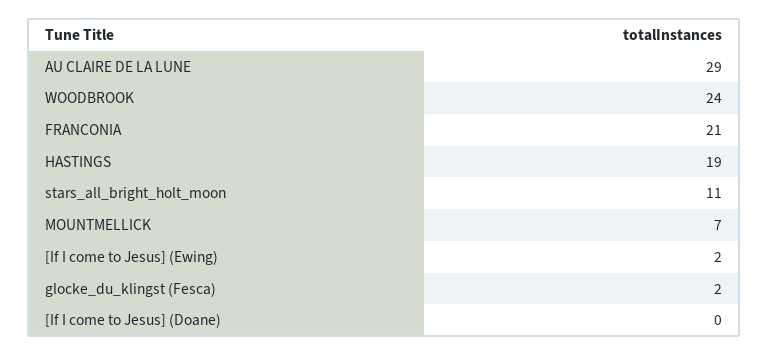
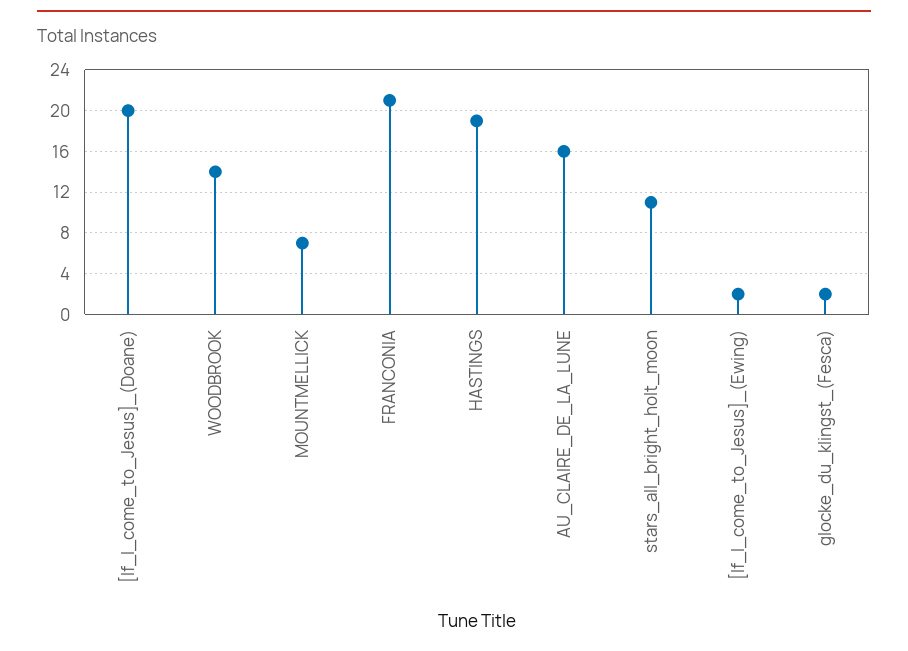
AU CLAIRE DE LA LUNE: 29 -> 16
WOODBROOK: 24 -> 14
[If I come to Jesus] (Doane): 0 -> 20

